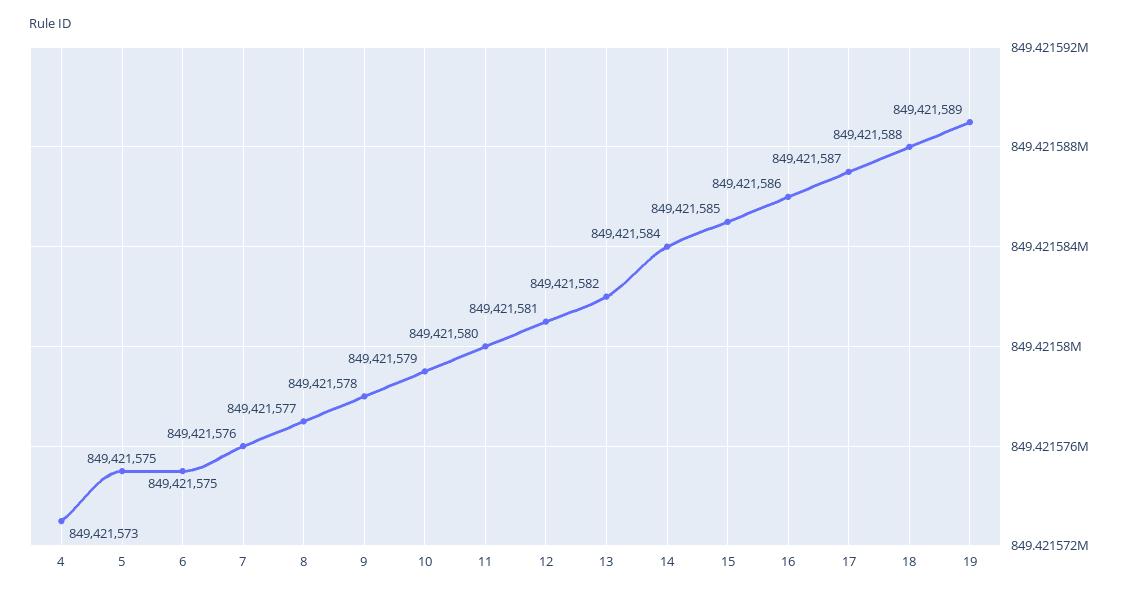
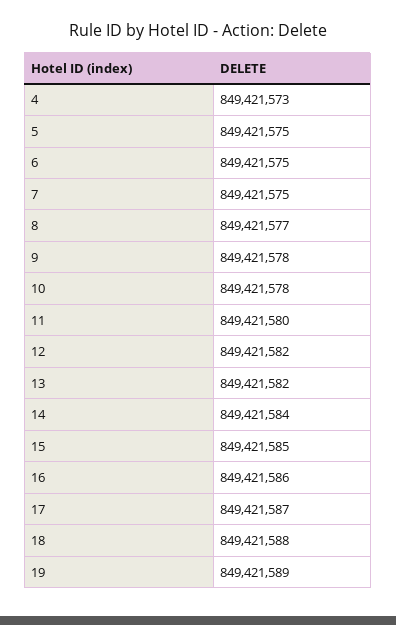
7: 849421576 -> 849421575
10: 849421579 -> 849421578
12: 849421581 -> 849421582

